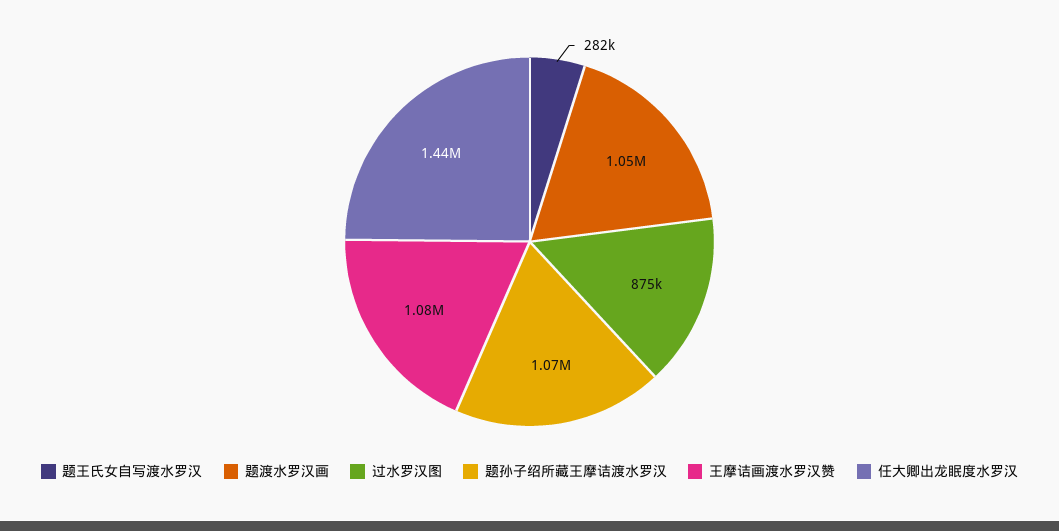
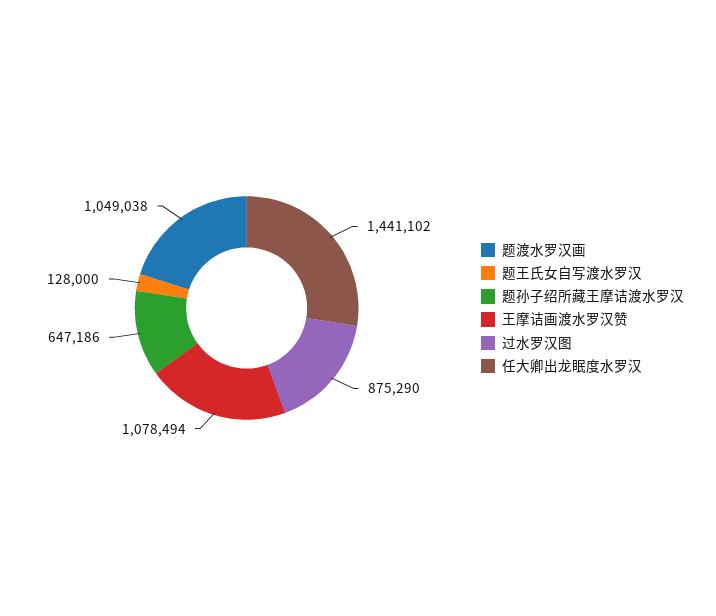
题王氏女自写渡水罗汉: 282000 -> 128000
题孙子绍所藏王摩诘渡水罗汉: 1070000 -> 647186

